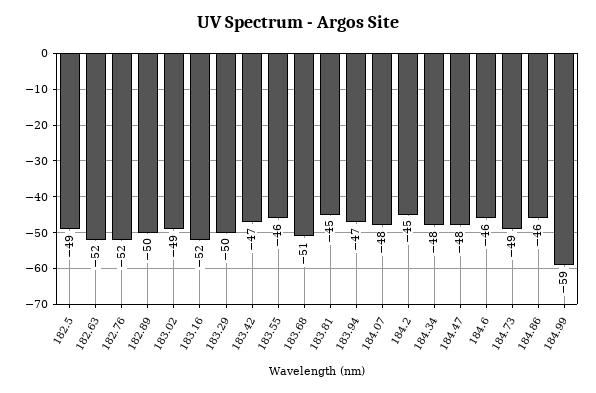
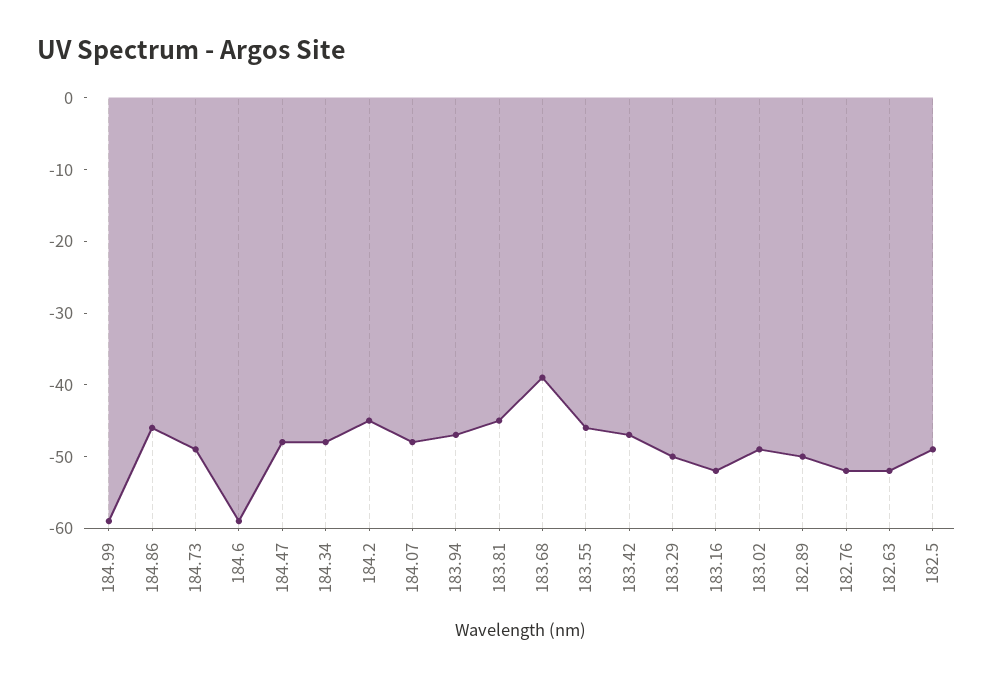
183.68: -51 -> -40
184.6: -46 -> -60

